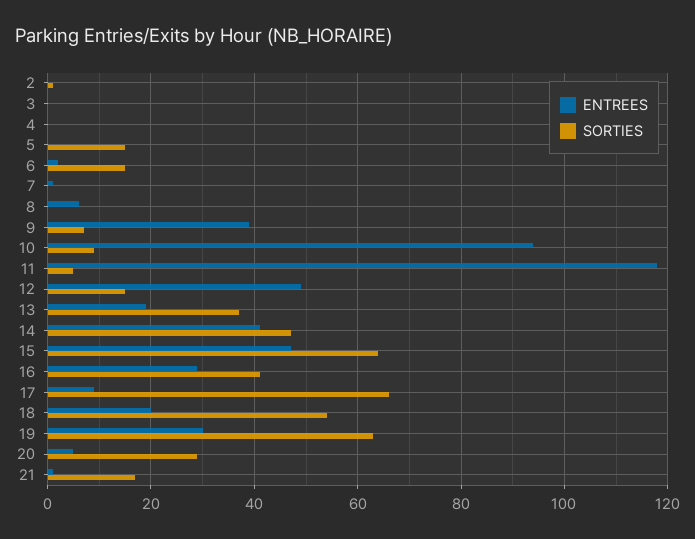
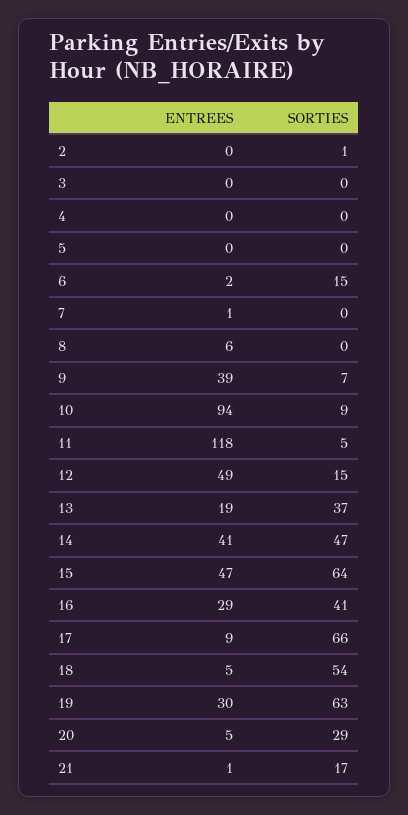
SORTIES, 5: 15 -> 0
ENTREES, 18: 20 -> 5

